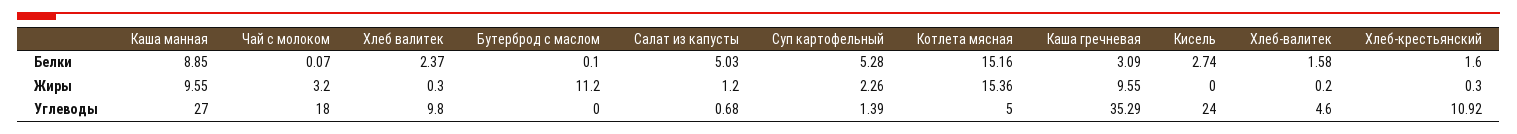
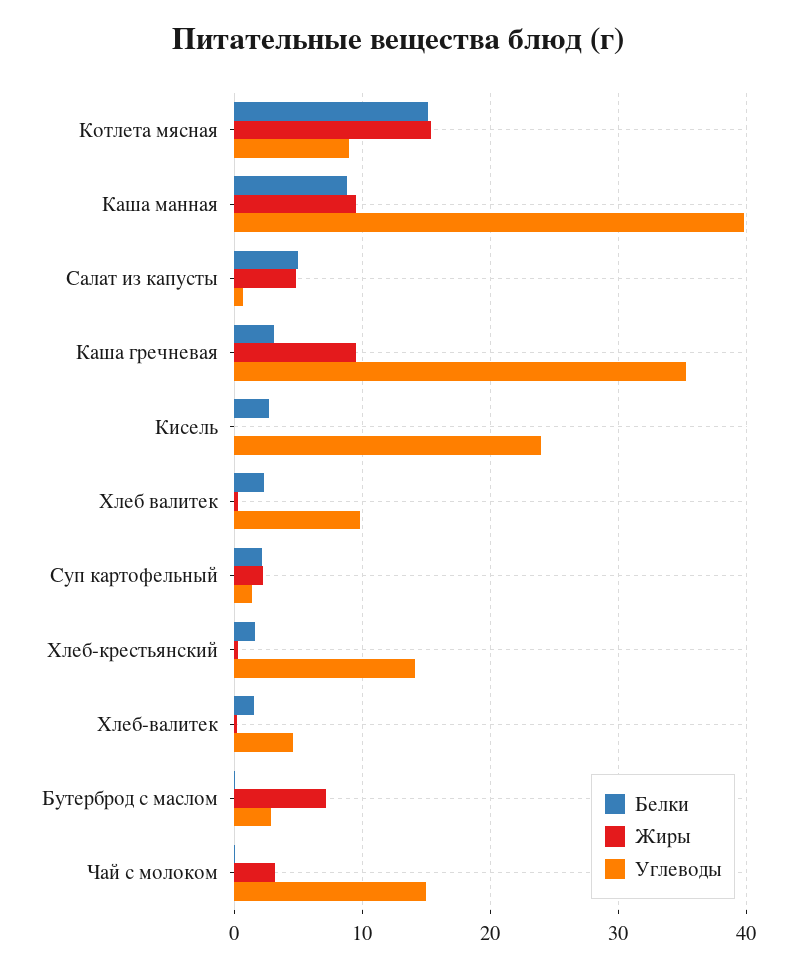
Белки, Суп картофельный: 5.28 -> 2
Жиры, Бутерброд с маслом: 11.2 -> 7
Жиры, Салат из капусты: 1.2 -> 5
Углеводы, Каша манная: 27 -> 40
Углеводы, Чай с молоком: 18 -> 15
Углеводы, Бутерброд с маслом: 0 -> 3
Углеводы, Котлета мясная: 5 -> 9
Углеводы, Хлеб-крестьянский: 10.92 -> 14

